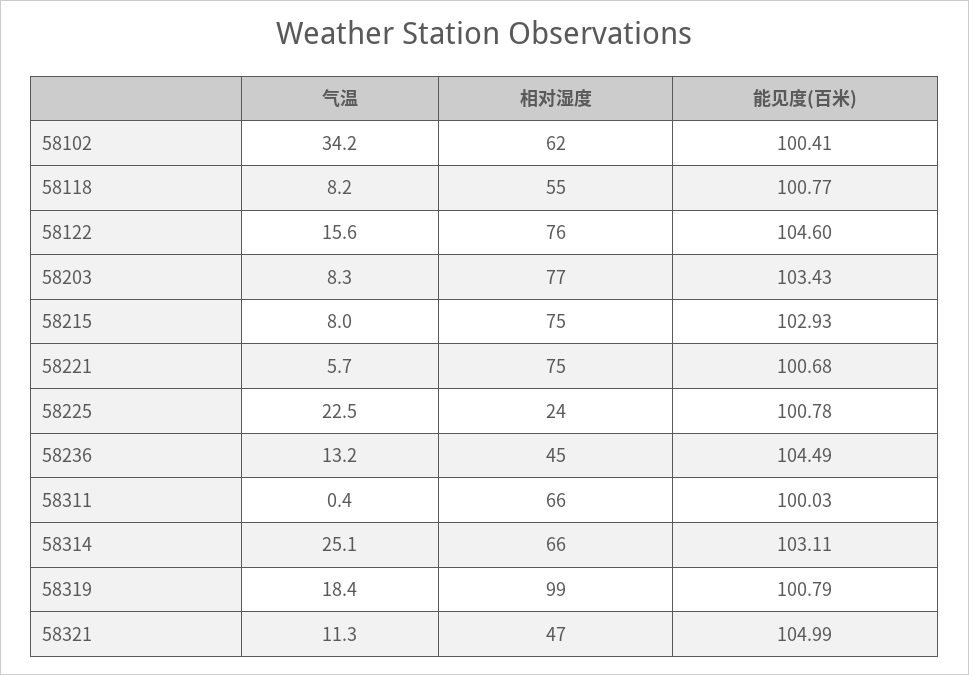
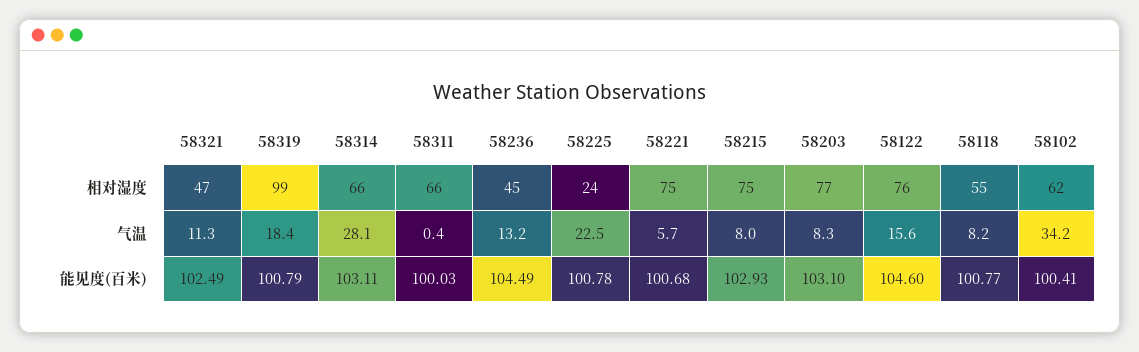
能见度(百米), 58203: 103.43 -> 103.1
气温, 58314: 25.1 -> 28.1
能见度(百米), 58321: 104.99 -> 102.49

